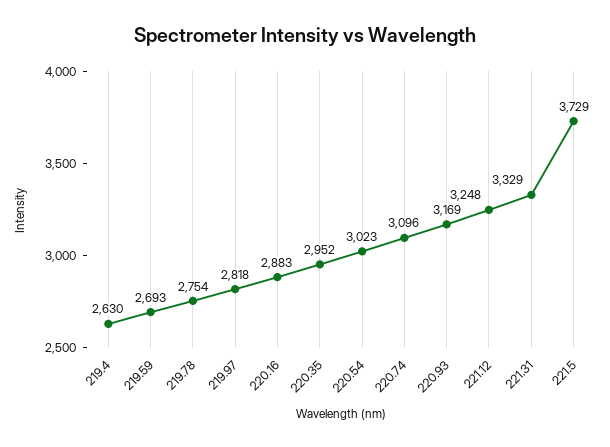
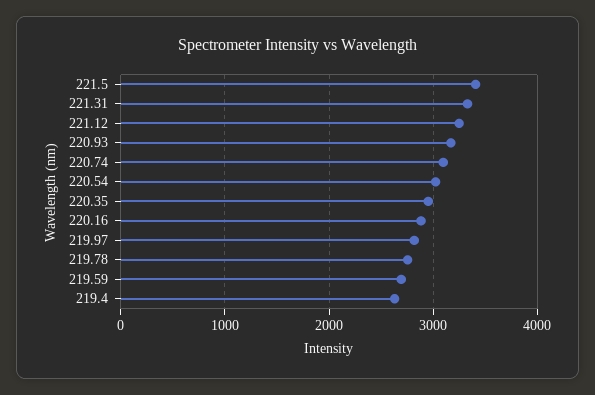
221.5: 3729 -> 3400

